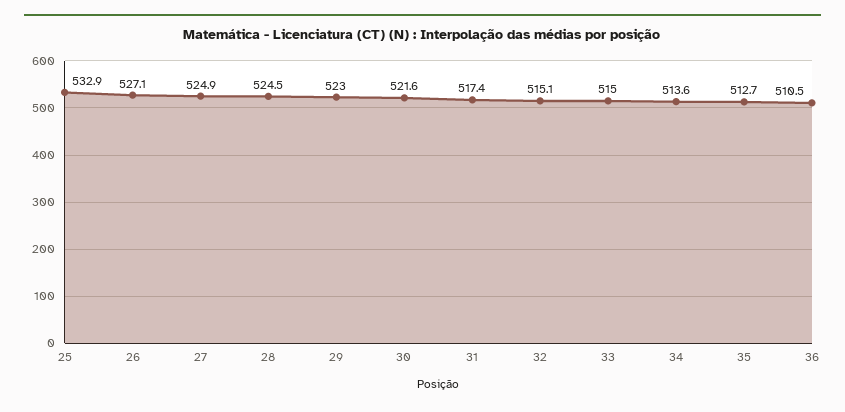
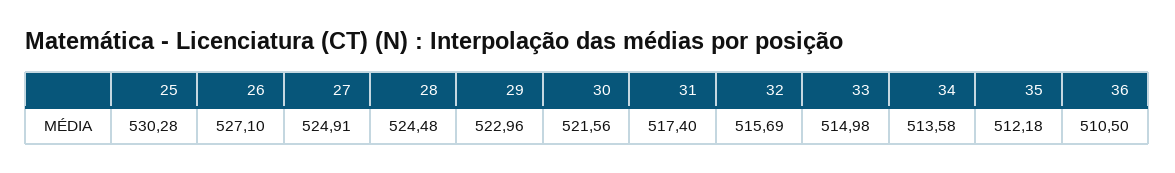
25: 532.9 -> 530.28
32: 515.1 -> 515.69
35: 512.7 -> 512.18

